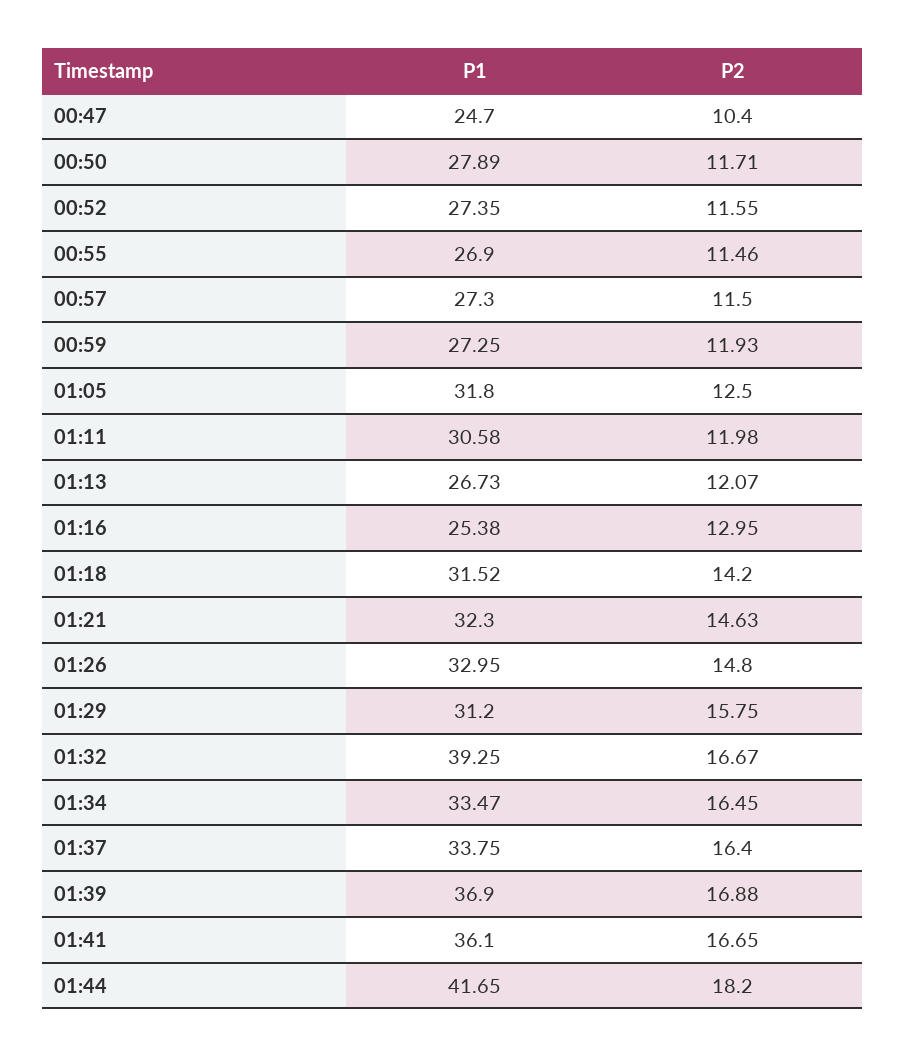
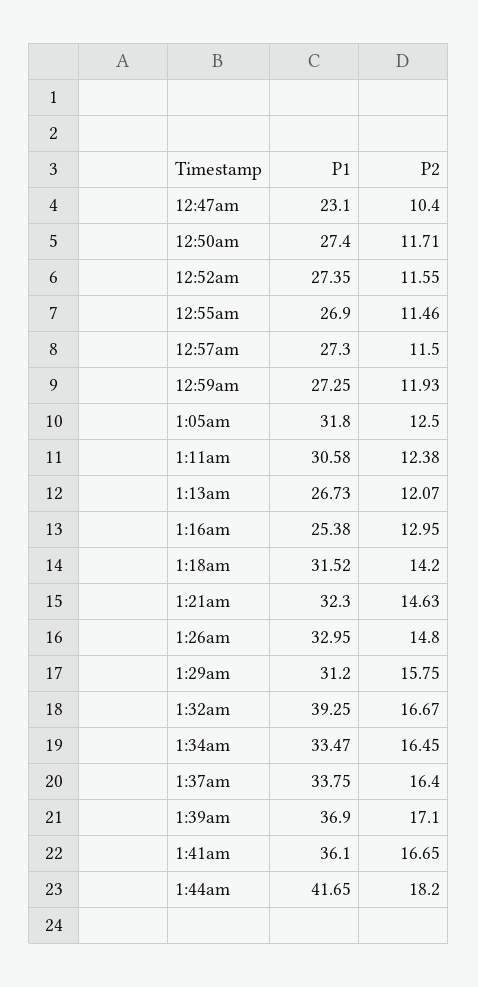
P1, 00:47: 24.7 -> 23.1
P1, 00:50: 27.89 -> 27.4
P2, 01:11: 11.98 -> 12.38
P2, 01:39: 16.88 -> 17.1

